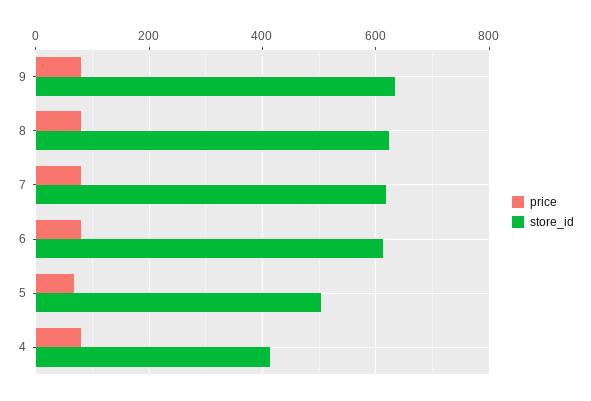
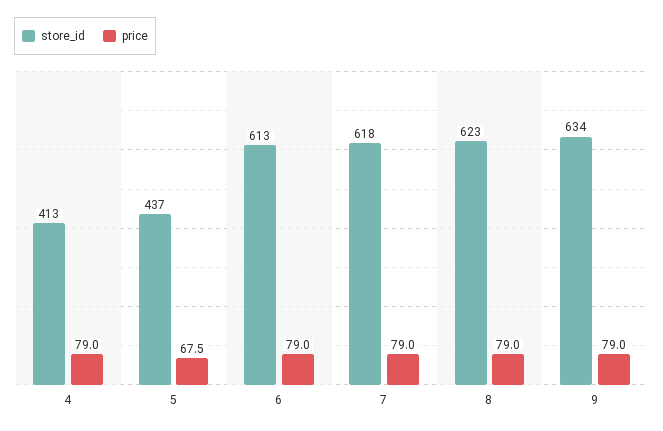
store_id, 5: 500 -> 437

